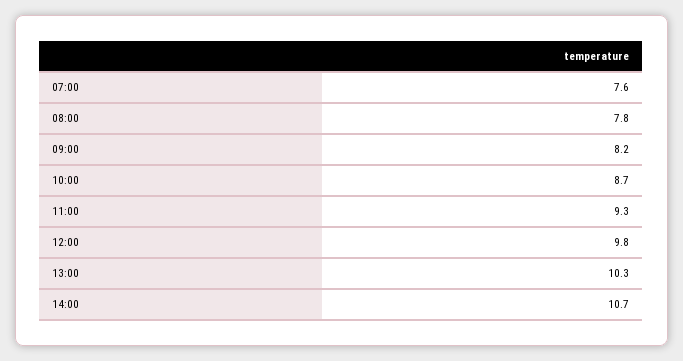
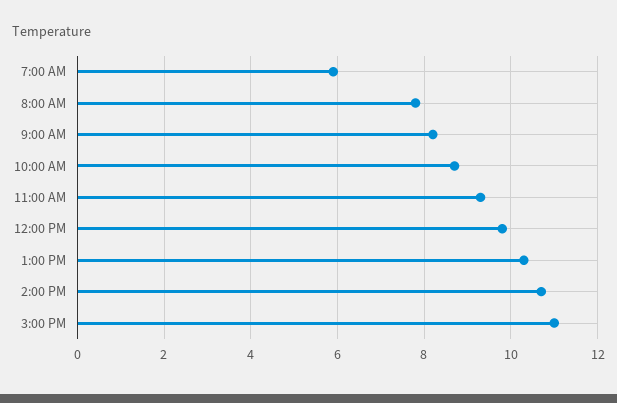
07:00: 7.6 -> 6
3:00 PM: none -> 11

